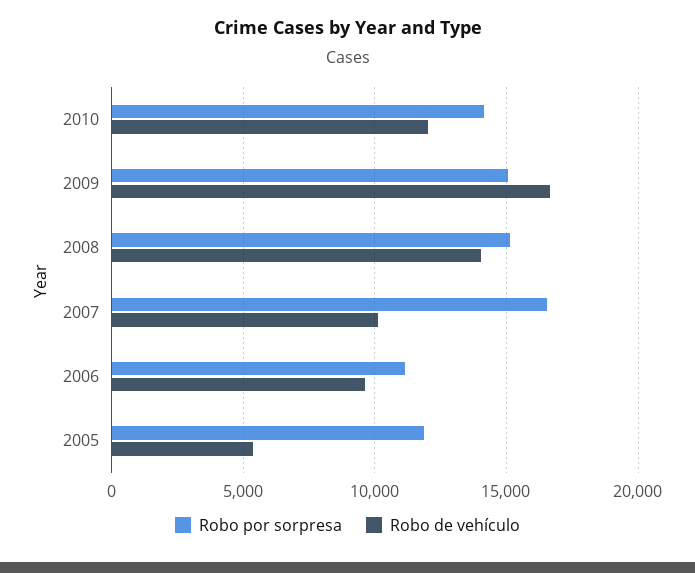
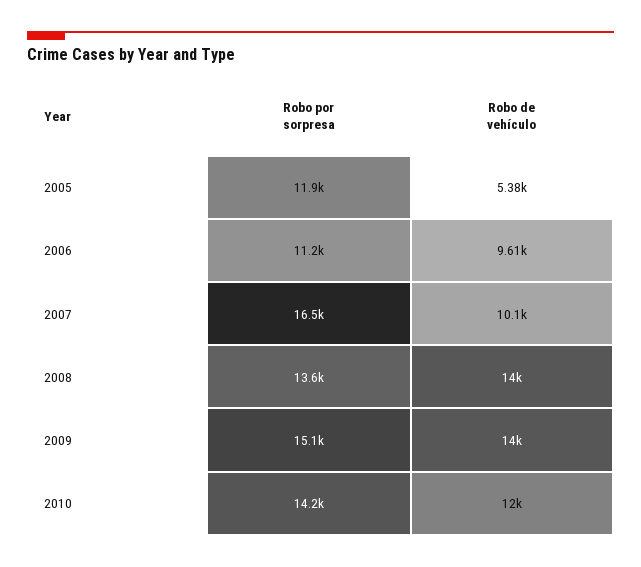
Robo de vehículo, 2009: 16500 -> 14000
Robo por sorpresa, 2008: 15000 -> 13600

